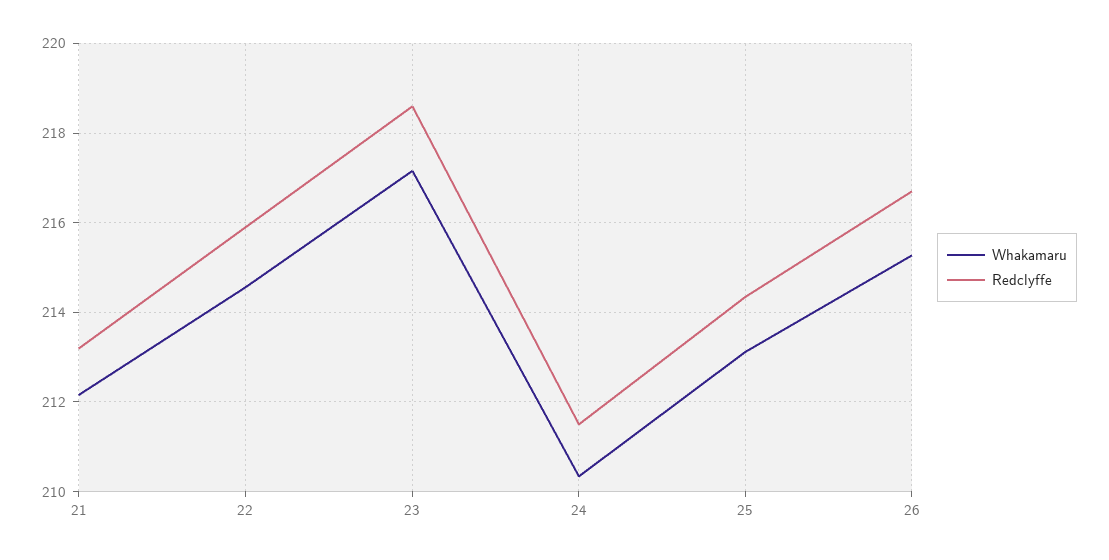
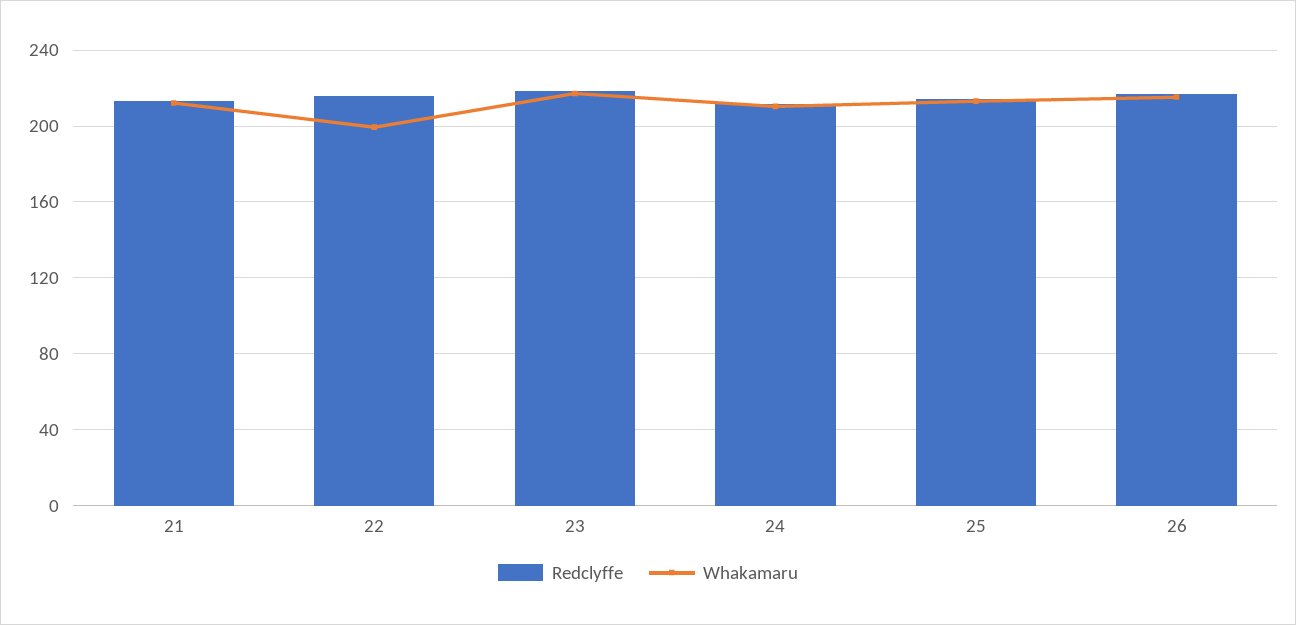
Whakamaru, 22: 214.6 -> 200

